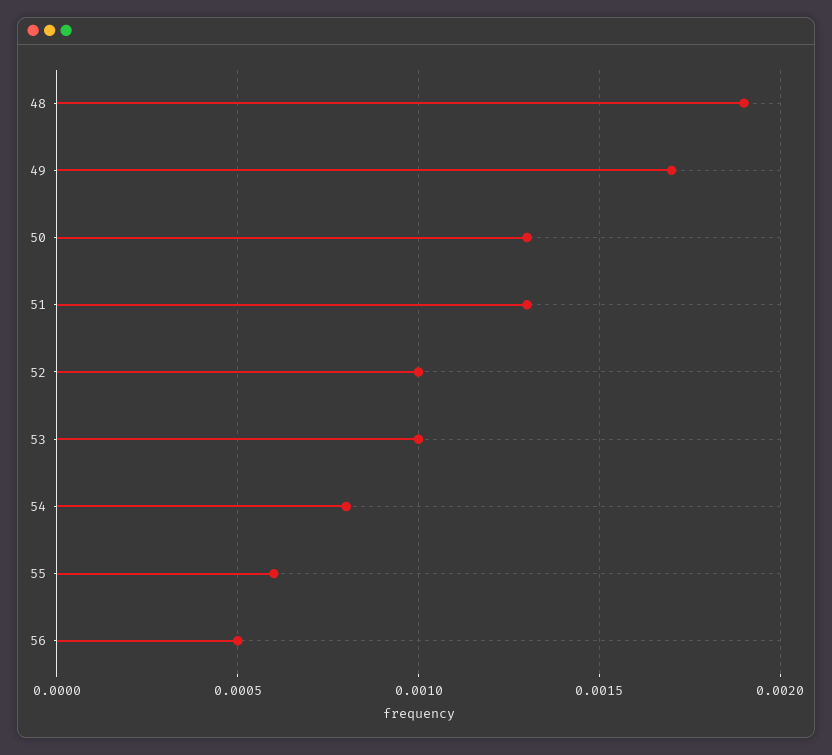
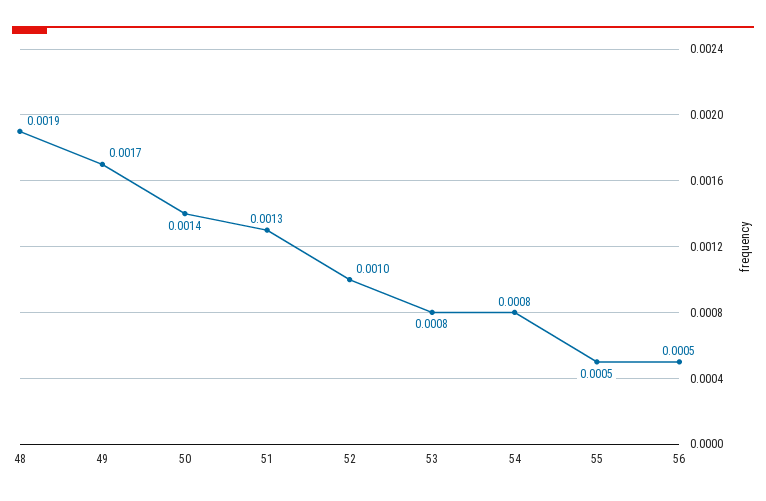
50: 0.0013 -> 0.0014
53: 0.001 -> 0.0008
55: 0.0006 -> 0.0005

